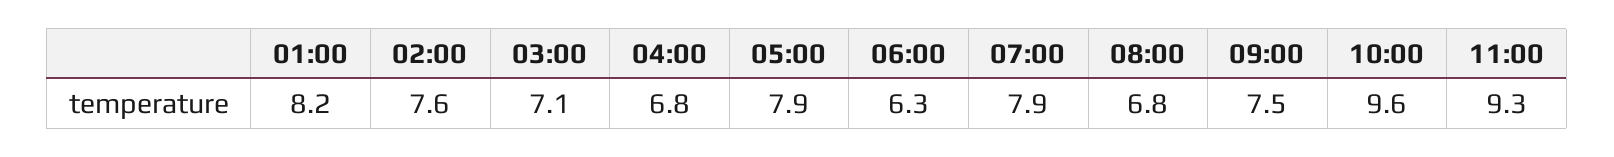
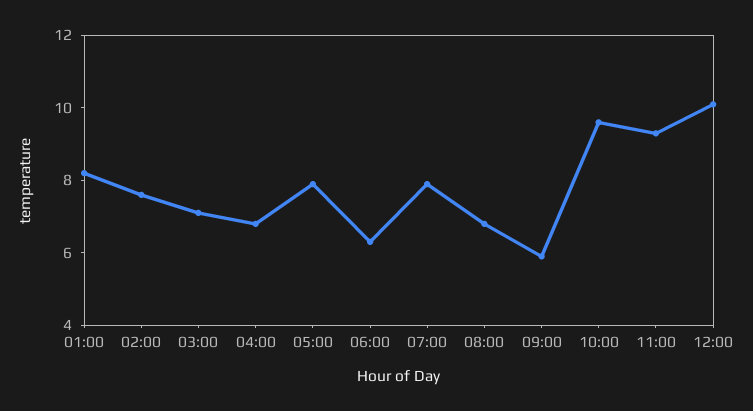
09:00: 7.5 -> 6
12:00: none -> 10

